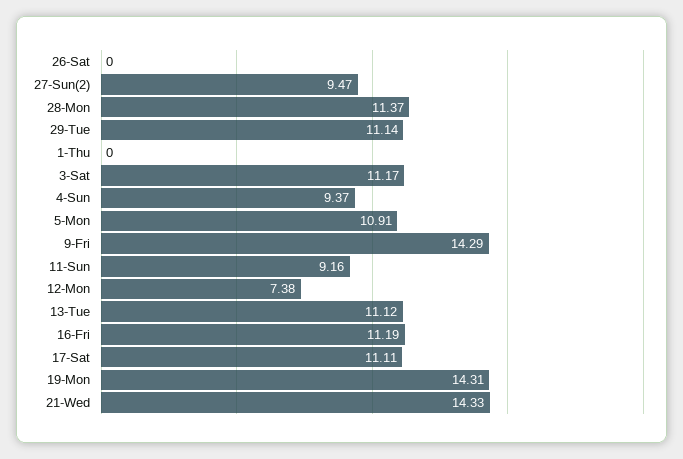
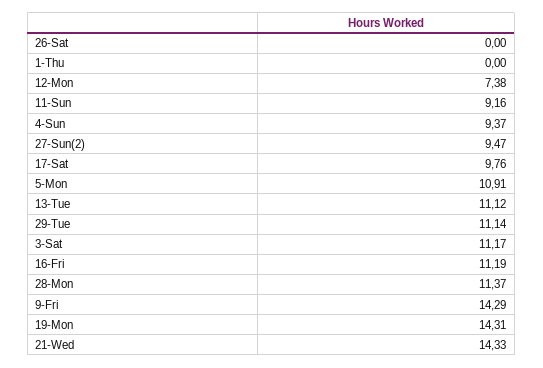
17-Sat: 11.11 -> 9.76

